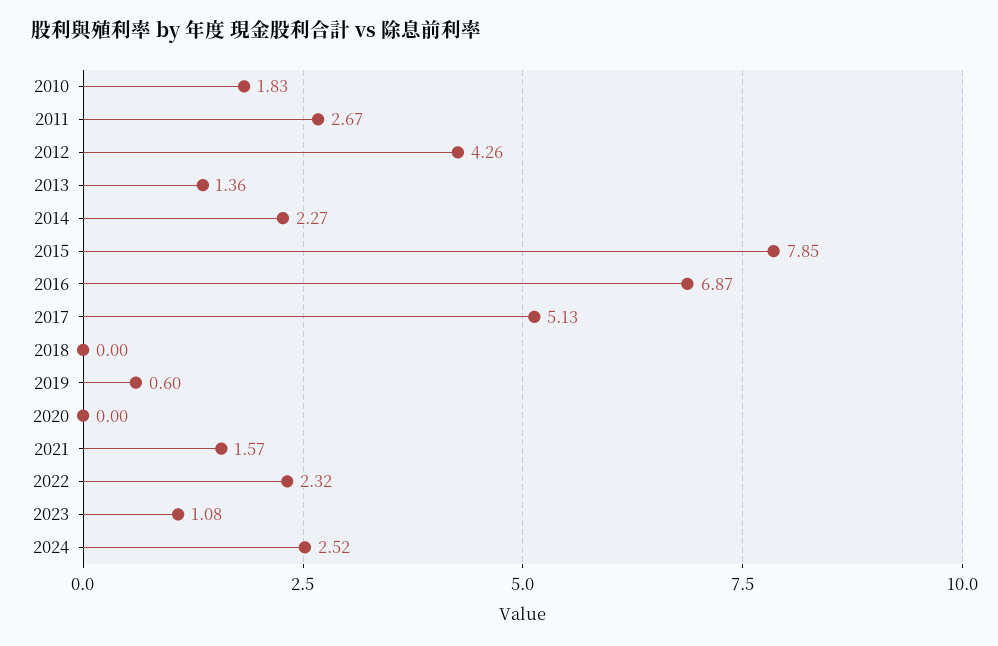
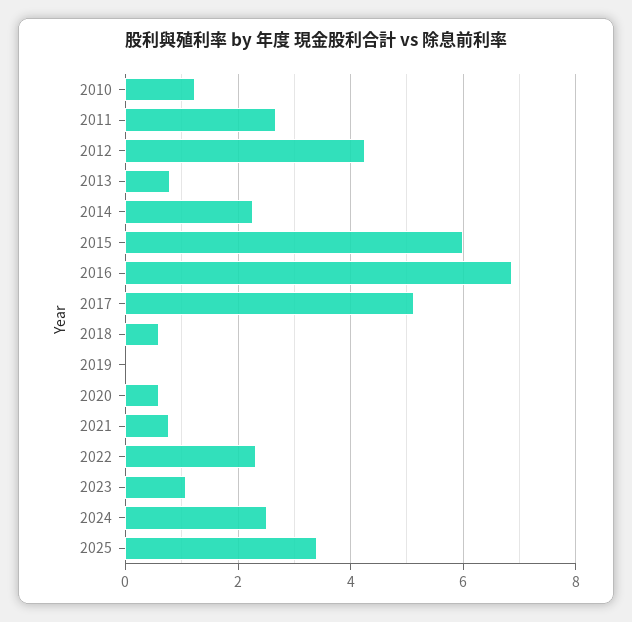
2010: 1.83 -> 1.2
2013: 1.36 -> 0.8
2015: 7.85 -> 6
2018: 0 -> 0.6
2019: 0.6 -> 0
2020: 0 -> 0.6
2021: 1.57 -> 0.8
2025: none -> 3.4

